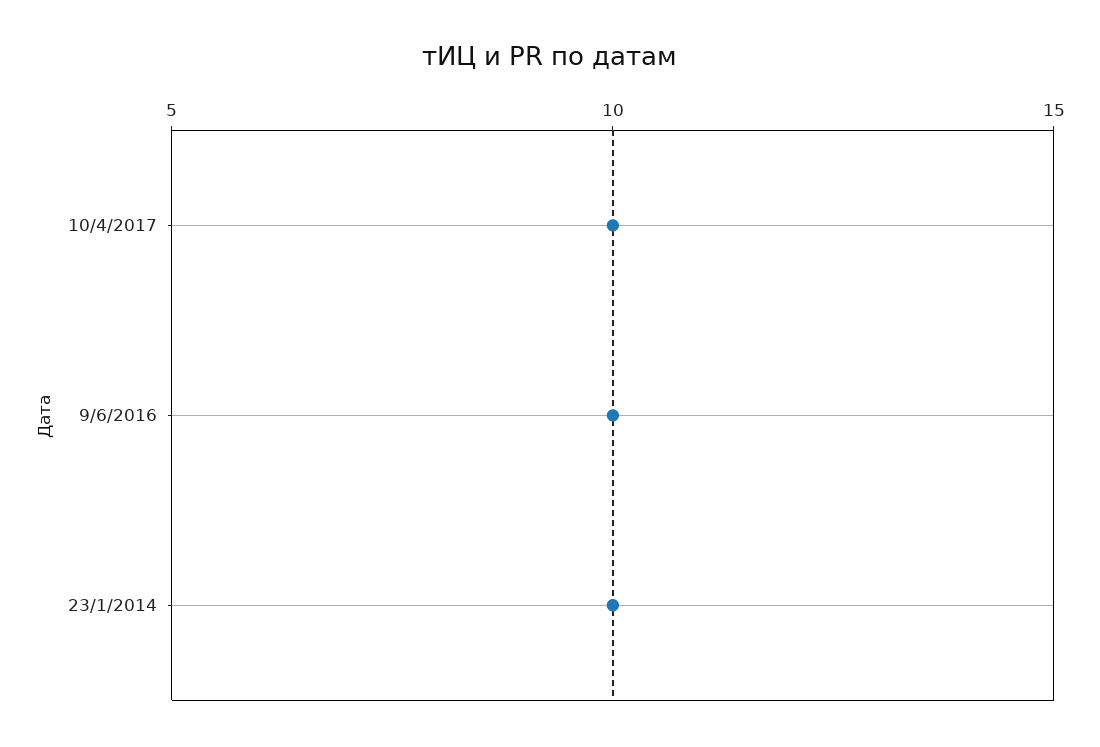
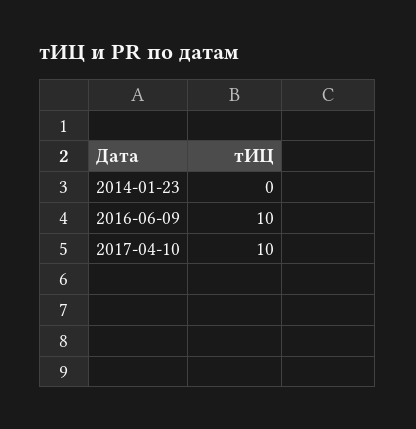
23/1/2014: 10 -> 0

